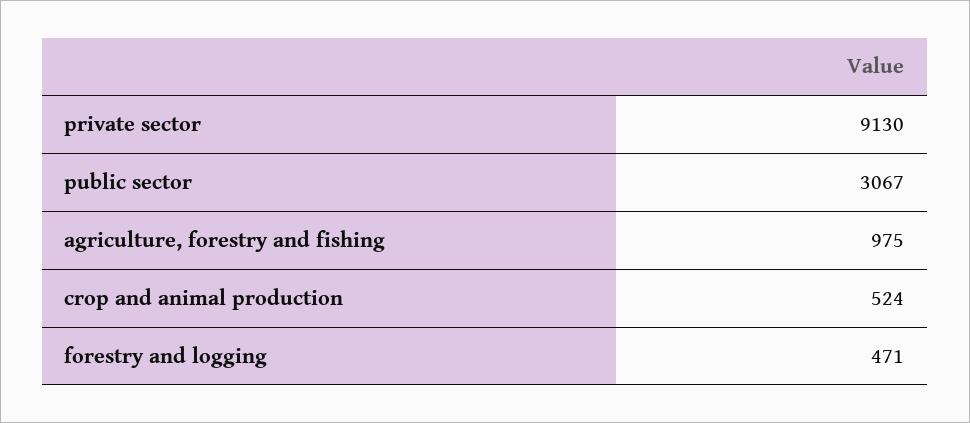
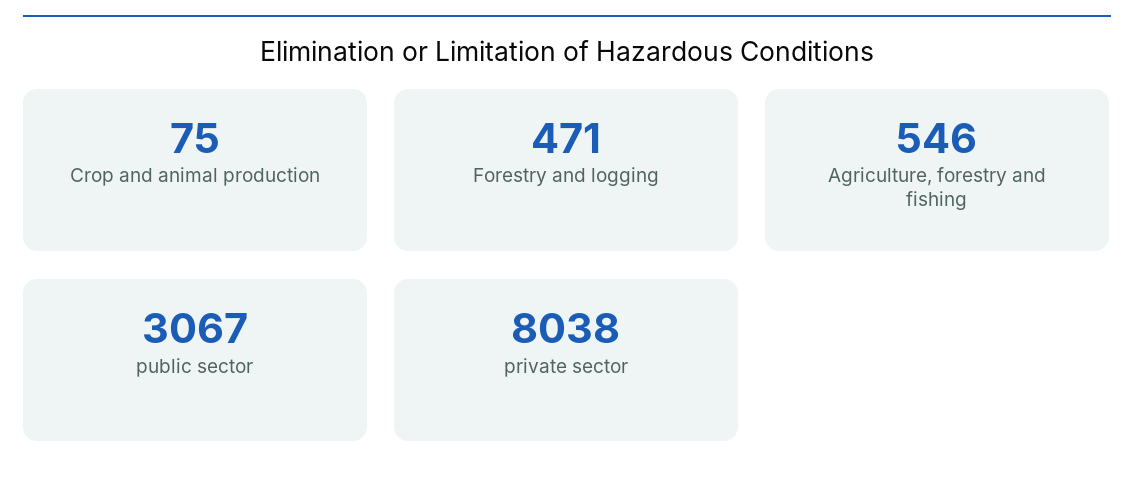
private sector: 9130 -> 8038
agriculture, forestry and fishing: 975 -> 546
crop and animal production: 524 -> 75

